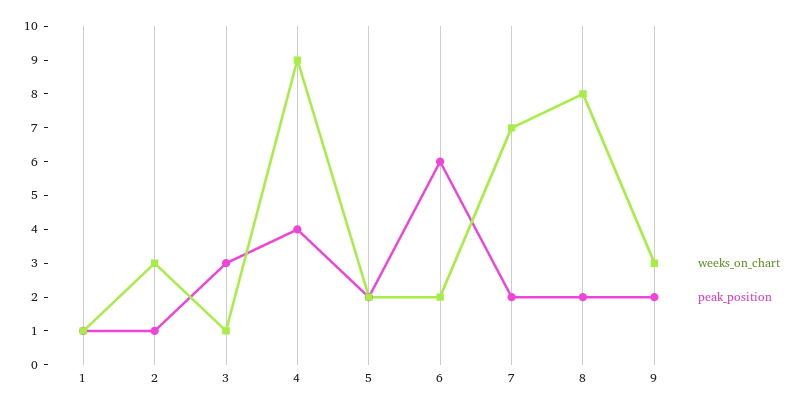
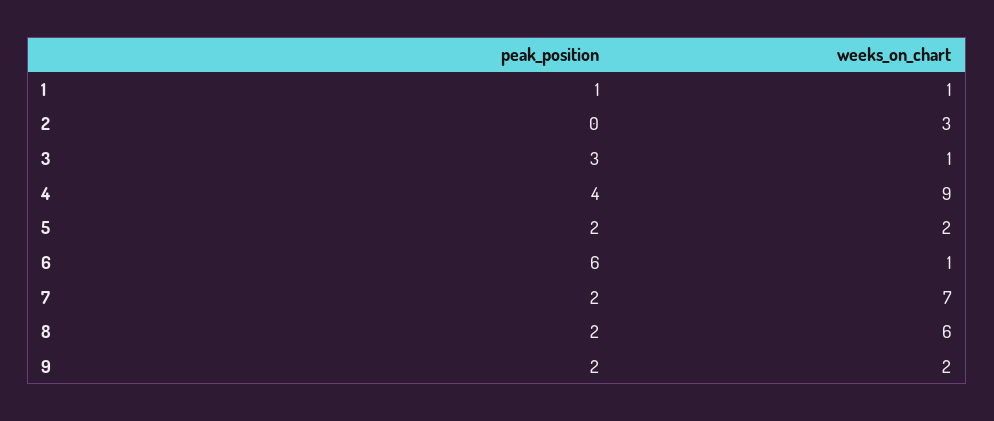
peak_position, 2: 1 -> 0
weeks_on_chart, 6: 2 -> 1
weeks_on_chart, 8: 8 -> 6
weeks_on_chart, 9: 3 -> 2

